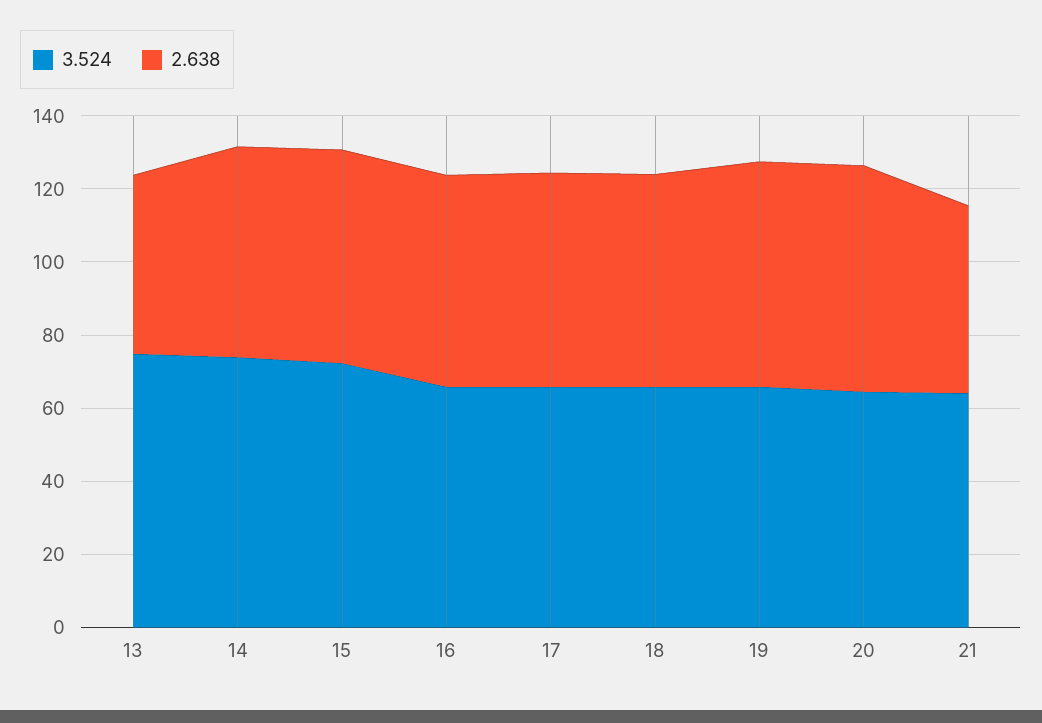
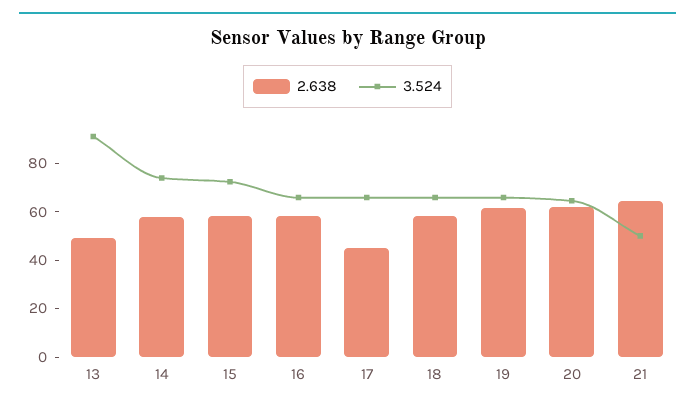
3.524, 13: 75 -> 90
2.638, 17: 60 -> 45
3.524, 21: 65 -> 50
2.638, 21: 50 -> 65

